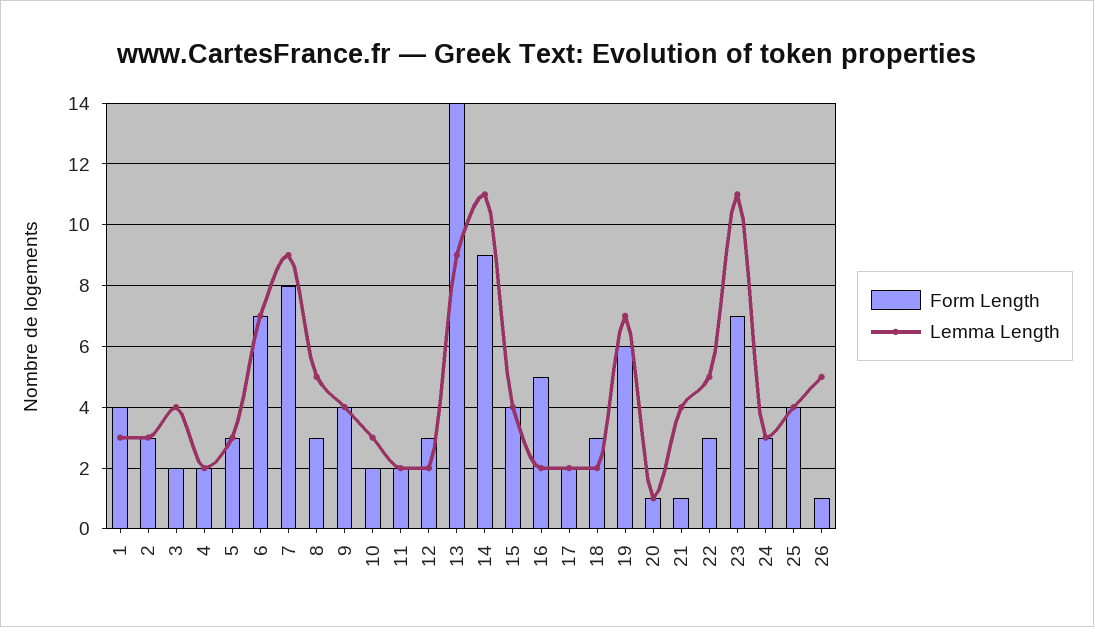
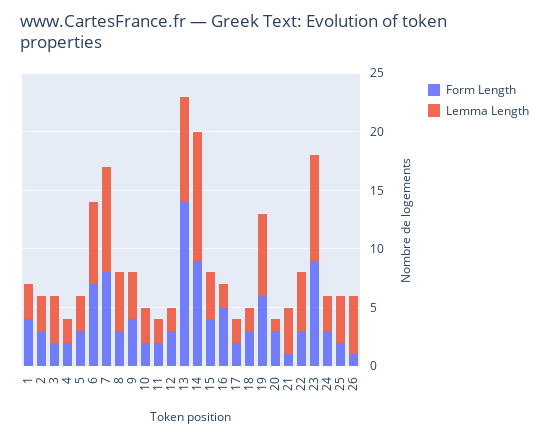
Form Length, 20: 1 -> 3
Form Length, 23: 7 -> 9
Lemma Length, 23: 11 -> 9
Form Length, 25: 4 -> 2

